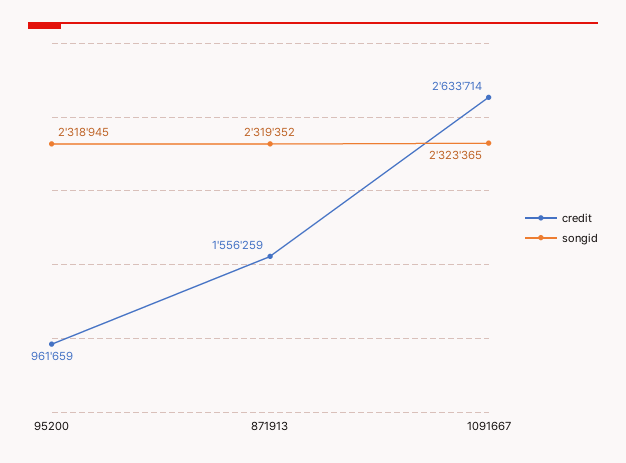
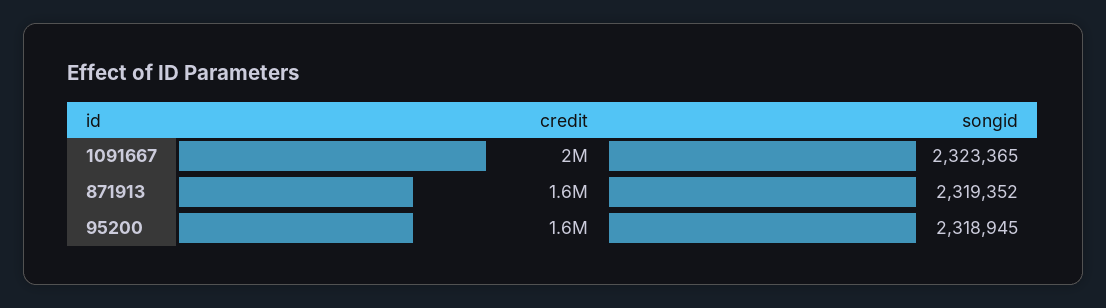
credit, 95200: 961659 -> 1600000
credit, 1091667: 2633714 -> 2000000

